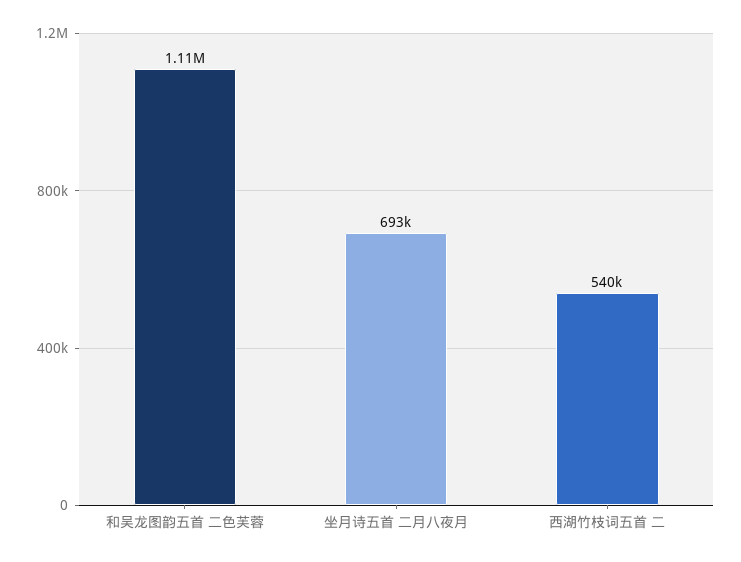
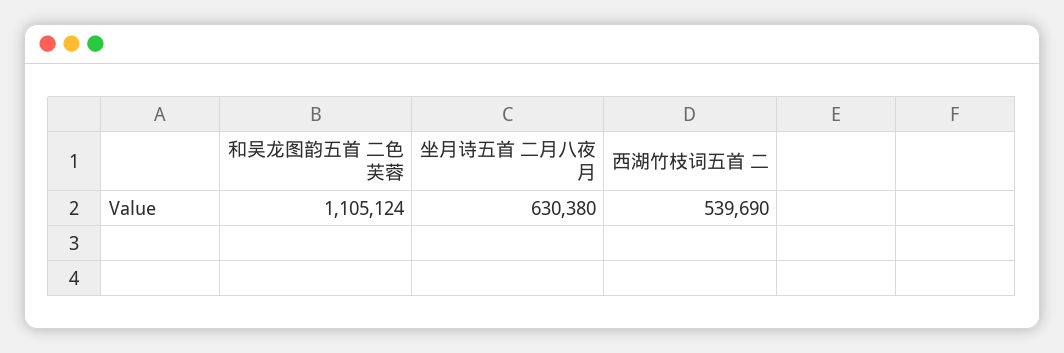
坐月诗五首 二月八夜月: 693000 -> 630380

